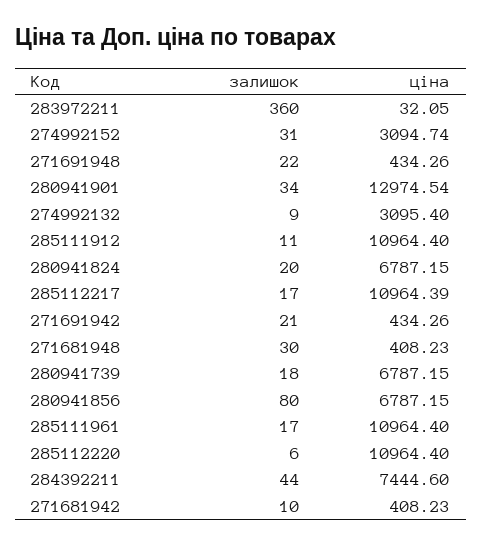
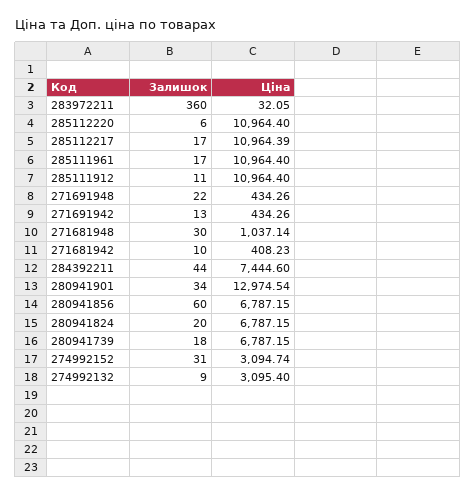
залишок, 271691942: 21 -> 13
ціна, 271681948: 408.23 -> 1037.14
залишок, 280941856: 80 -> 60

